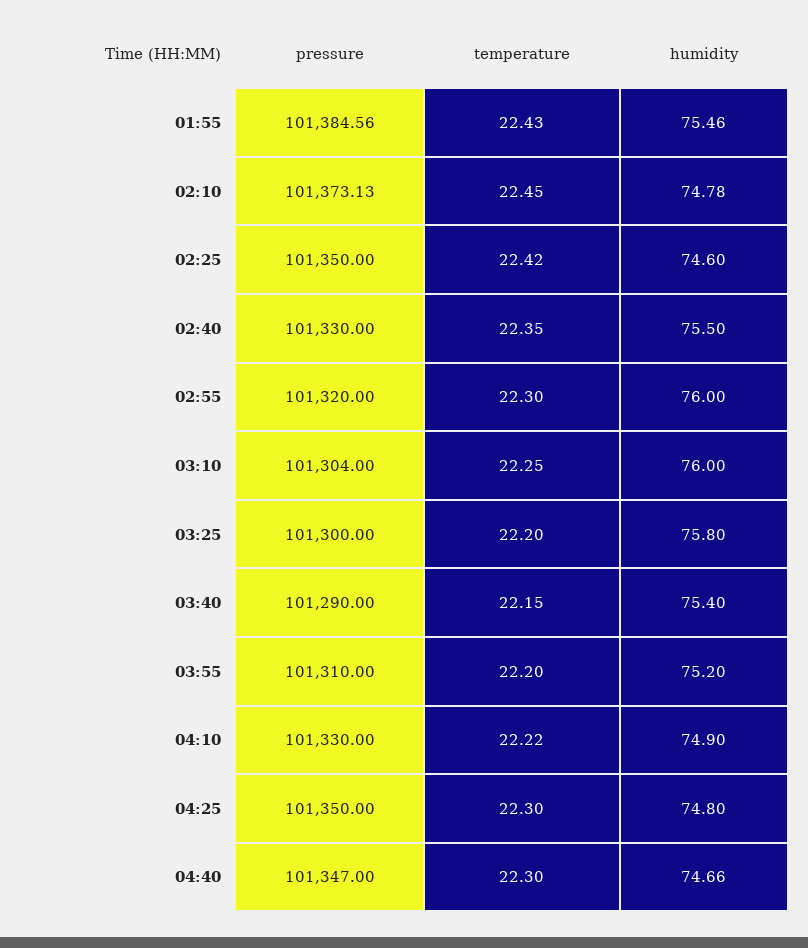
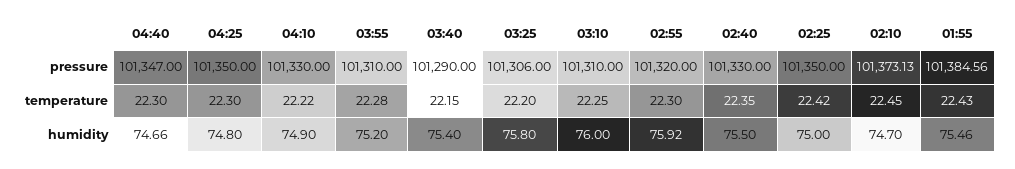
humidity, 02:10: 74.78 -> 74.7
humidity, 02:25: 74.6 -> 75
humidity, 02:55: 76 -> 75.92
pressure, 03:10: 101304 -> 101310
pressure, 03:25: 101300 -> 101306
temperature, 03:55: 22.2 -> 22.28

